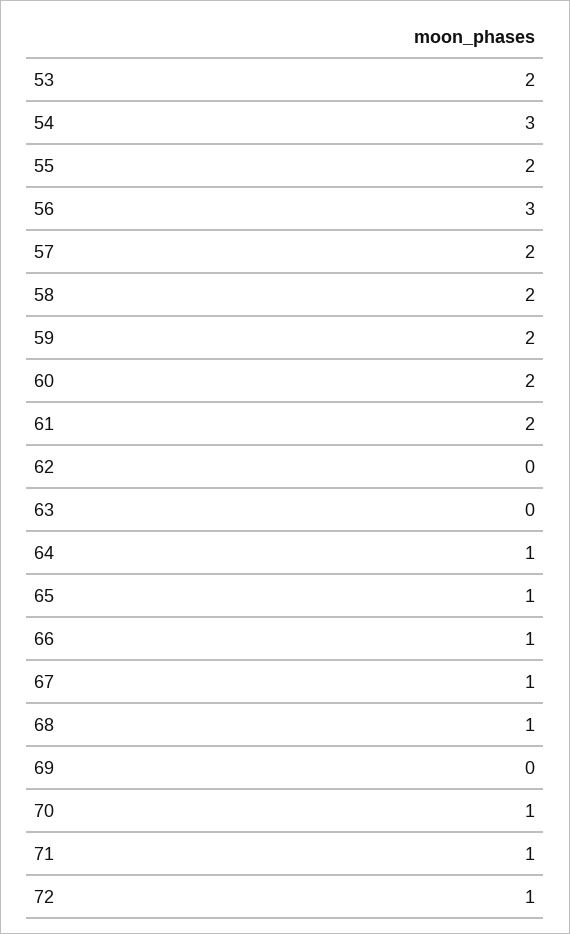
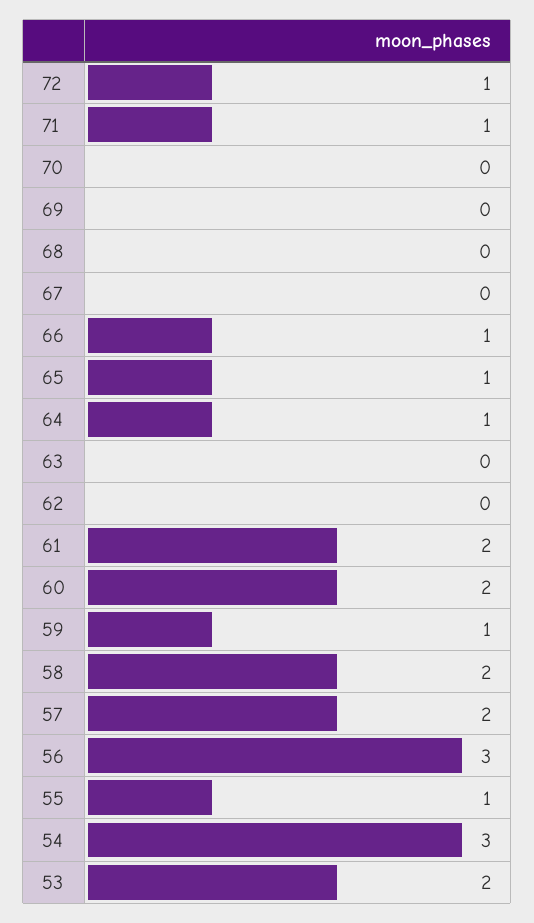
55: 2 -> 1
59: 2 -> 1
67: 1 -> 0
68: 1 -> 0
70: 1 -> 0

